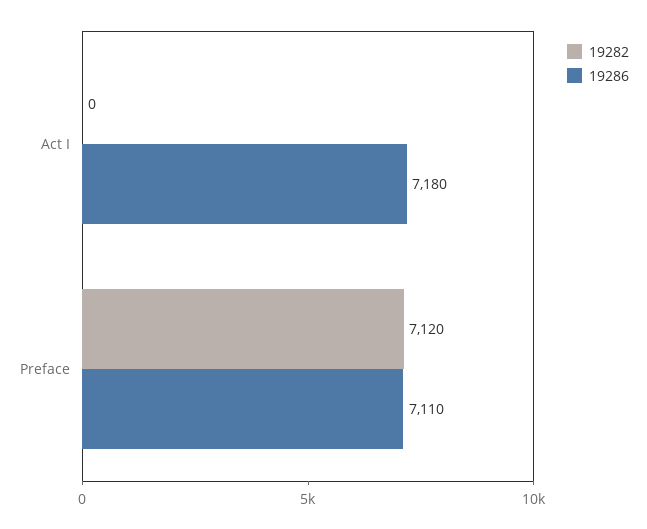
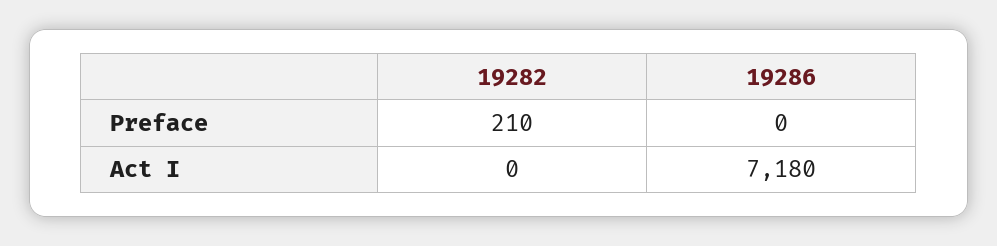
19282, Preface: 7120 -> 210
19286, Preface: 7110 -> 0

